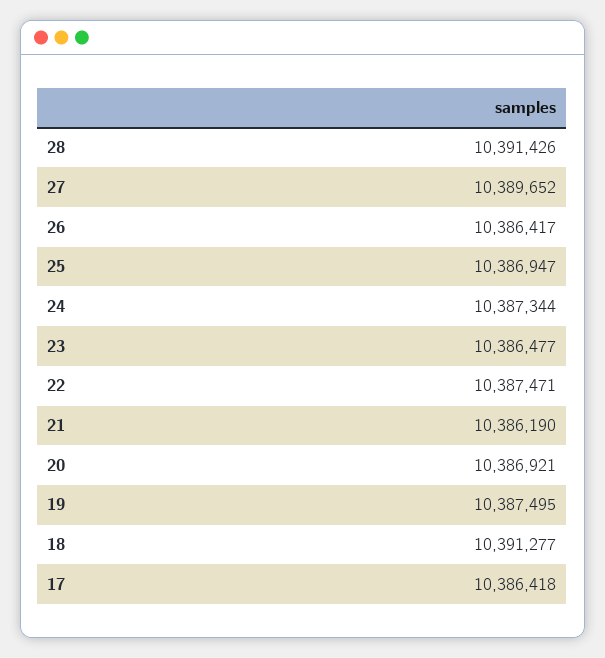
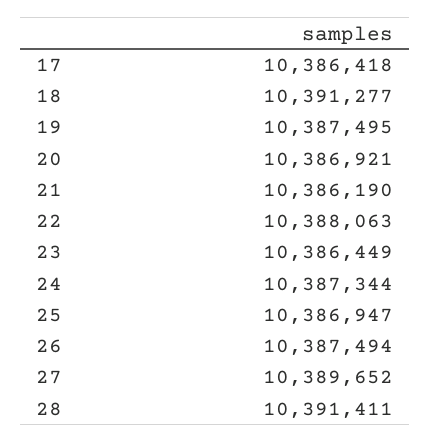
28: 10391426 -> 10391411
26: 10386417 -> 10387494
23: 10386477 -> 10386449
22: 10387471 -> 10388063

